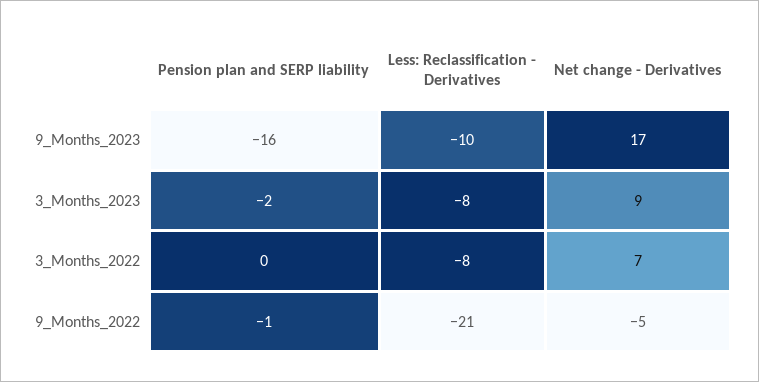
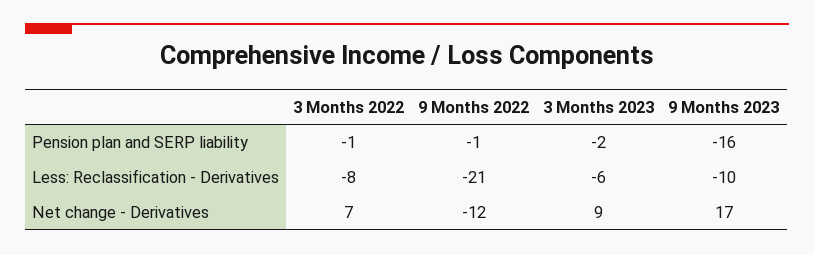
Less: Reclassification - Derivatives, 3_Months_2023: -8 -> -6
Pension plan and SERP liability, 3_Months_2022: 0 -> -1
Net change - Derivatives, 9_Months_2022: -5 -> -12

